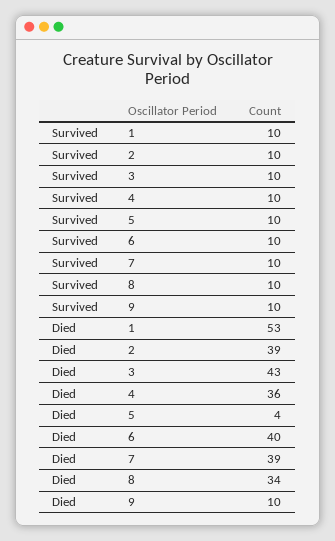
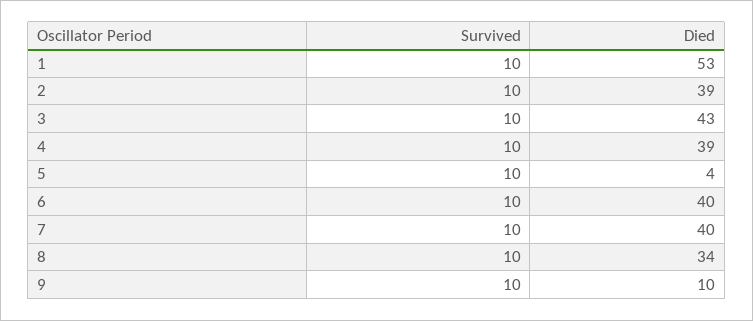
Died, 4: 36 -> 39
Died, 7: 39 -> 40

